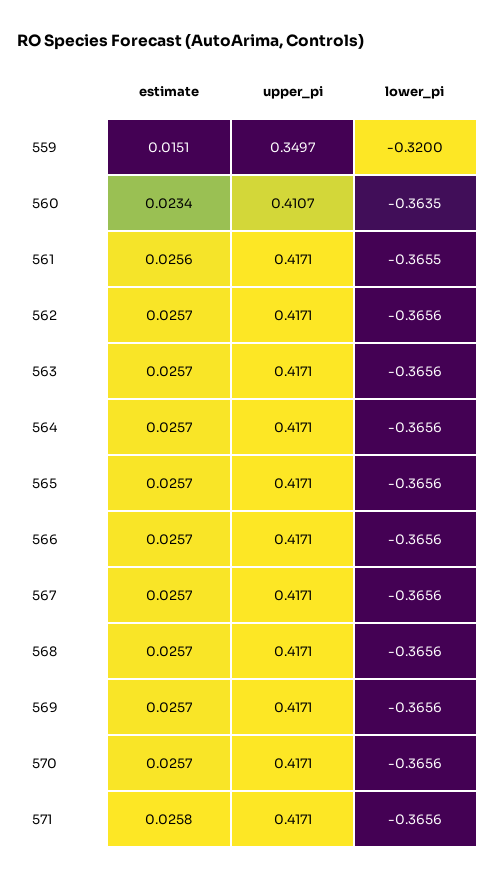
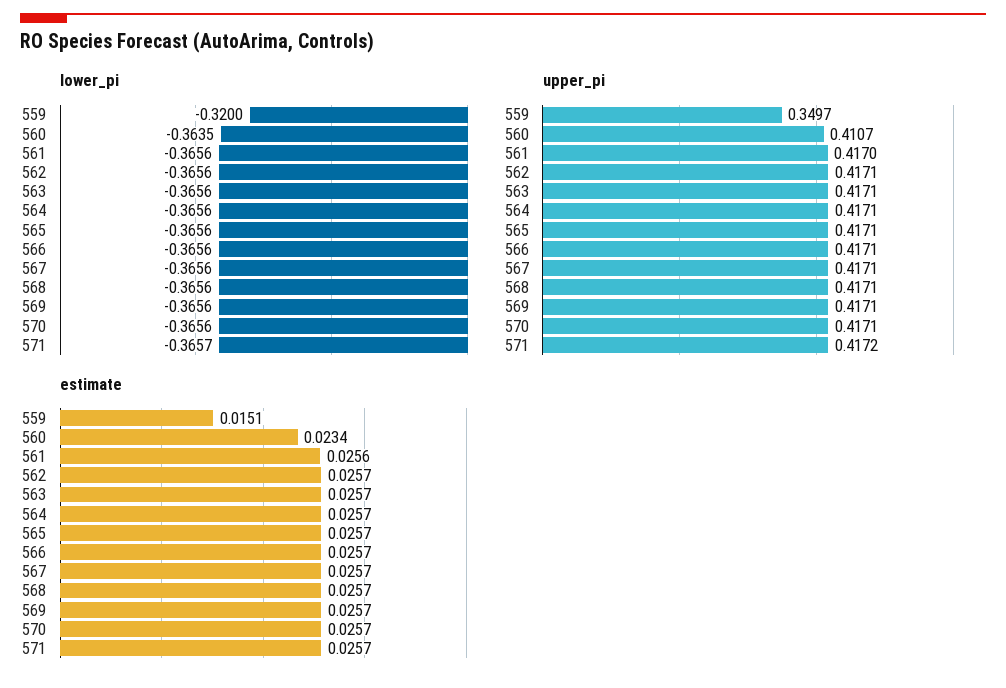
upper_pi, 561: 0.4171 -> 0.417
lower_pi, 561: -0.3655 -> -0.3656
estimate, 571: 0.0258 -> 0.0257
upper_pi, 571: 0.4171 -> 0.4172
lower_pi, 571: -0.3656 -> -0.3657

